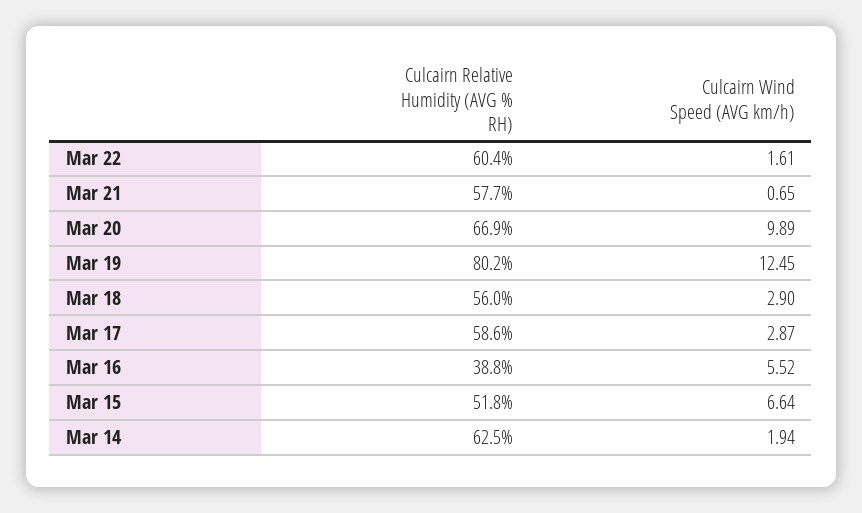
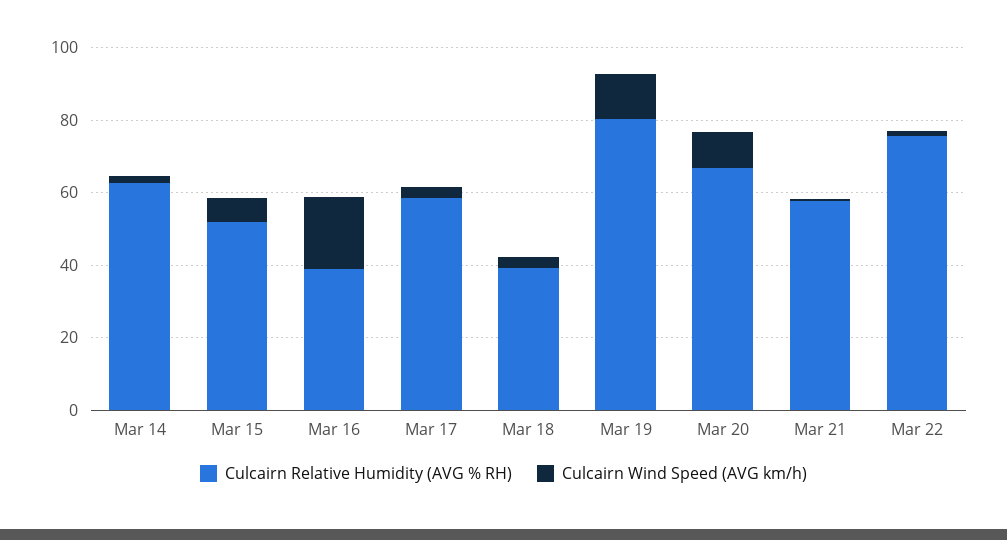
Culcairn Relative Humidity (AVG % RH), Mar 22: 60.4 -> 75
Culcairn Relative Humidity (AVG % RH), Mar 18: 56 -> 40
Culcairn Wind Speed (AVG km/h), Mar 16: 5.52 -> 20

